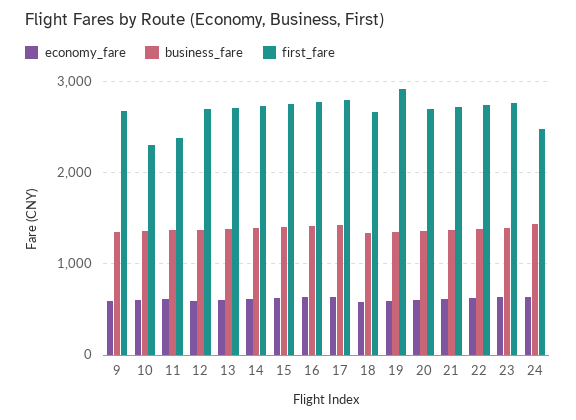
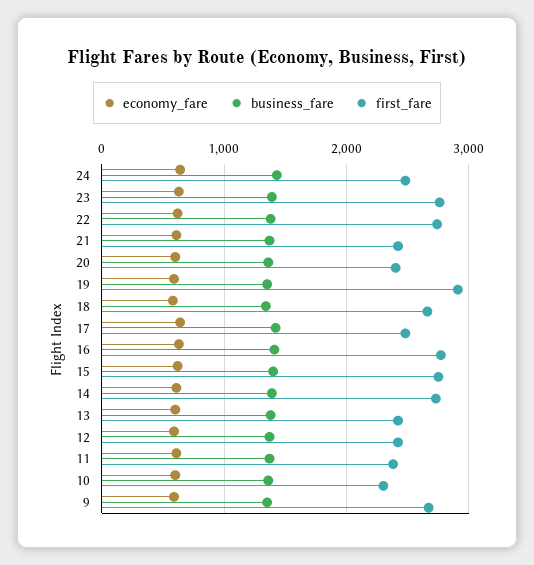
first_fare, 12: 2700 -> 2400
first_fare, 13: 2700 -> 2400
first_fare, 17: 2800 -> 2500
first_fare, 20: 2700 -> 2400
first_fare, 21: 2700 -> 2400

